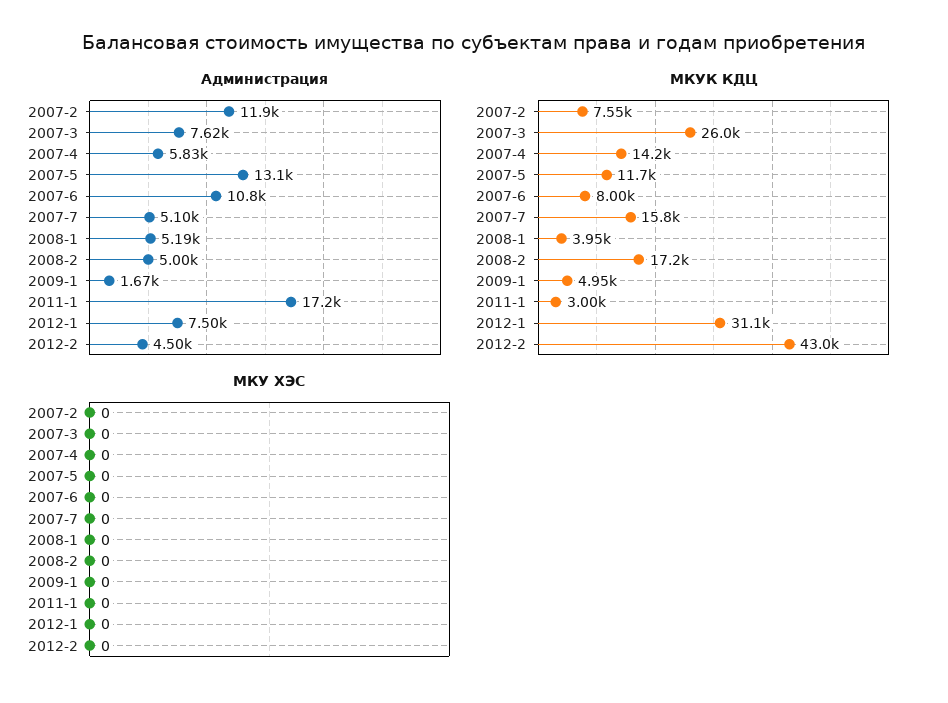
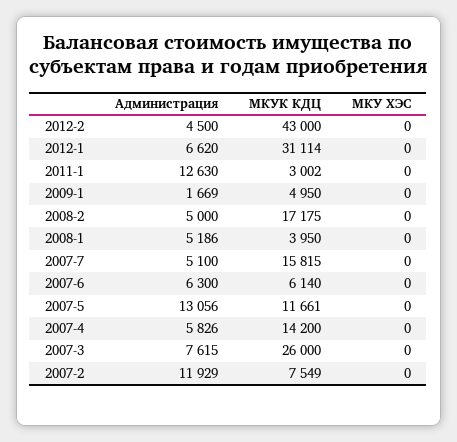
Администрация, 2007-6: 10800 -> 6300
Администрация, 2011-1: 17200 -> 12630
Администрация, 2012-1: 7500 -> 6620
МКУК КДЦ, 2007-6: 8000 -> 6140

